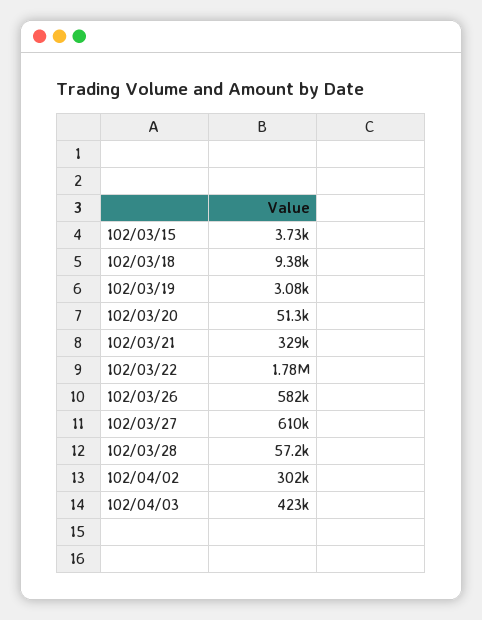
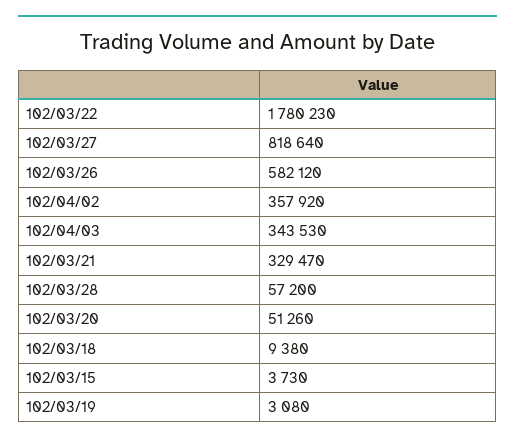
102/03/27: 610000 -> 818640
102/04/02: 302000 -> 357920
102/04/03: 423000 -> 343530

